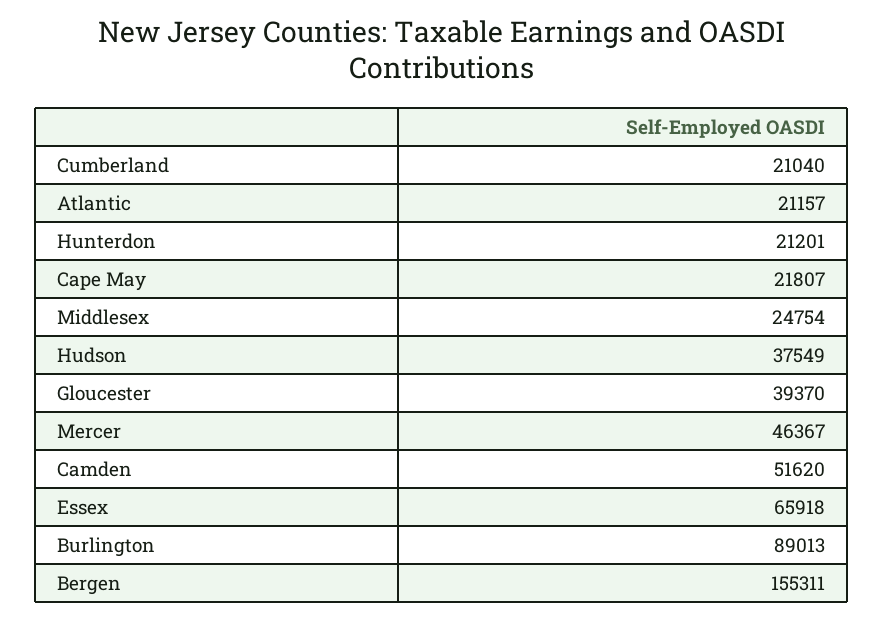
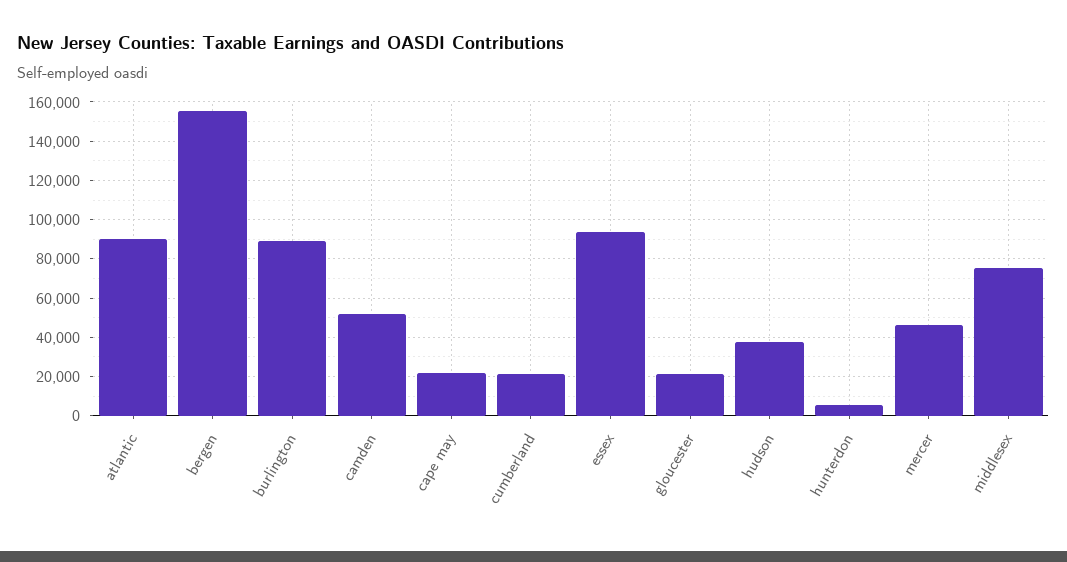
Atlantic: 21157 -> 90000
Hunterdon: 21201 -> 5000
Middlesex: 24754 -> 75000
Gloucester: 39370 -> 20000
Essex: 65918 -> 95000

